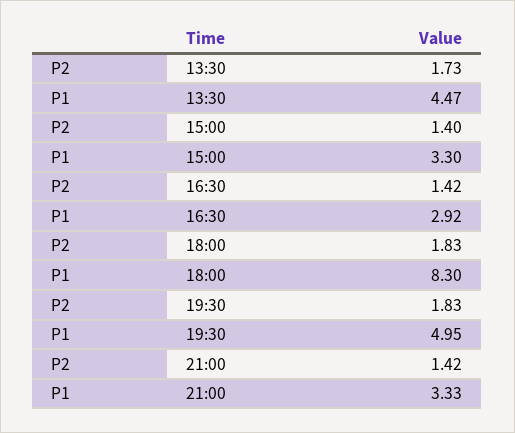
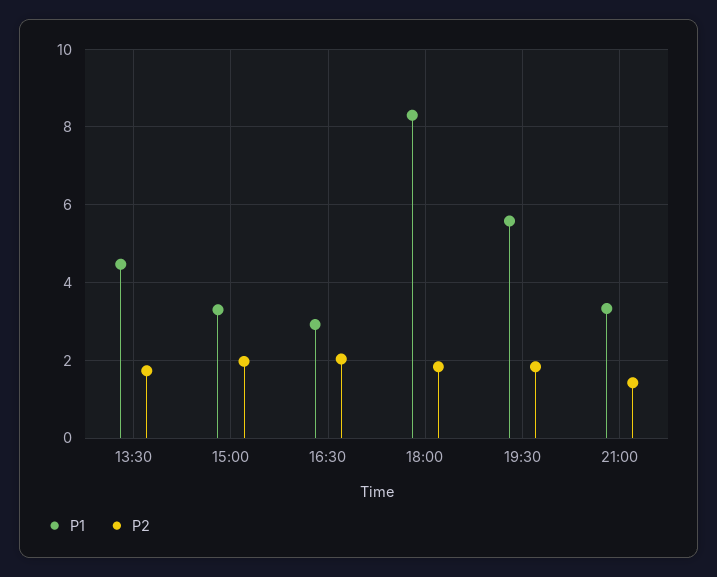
P2, 15:00: 1.4 -> 2
P2, 16:30: 1.42 -> 2
P1, 19:30: 4.95 -> 5.6

